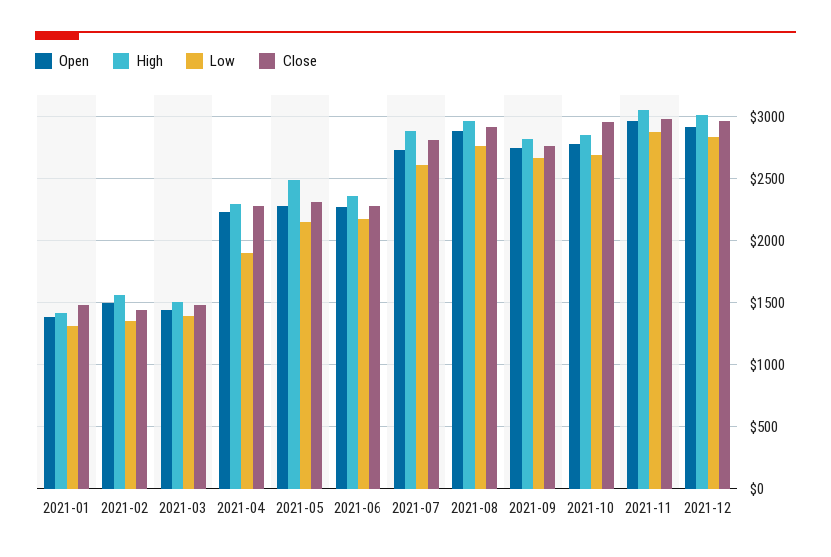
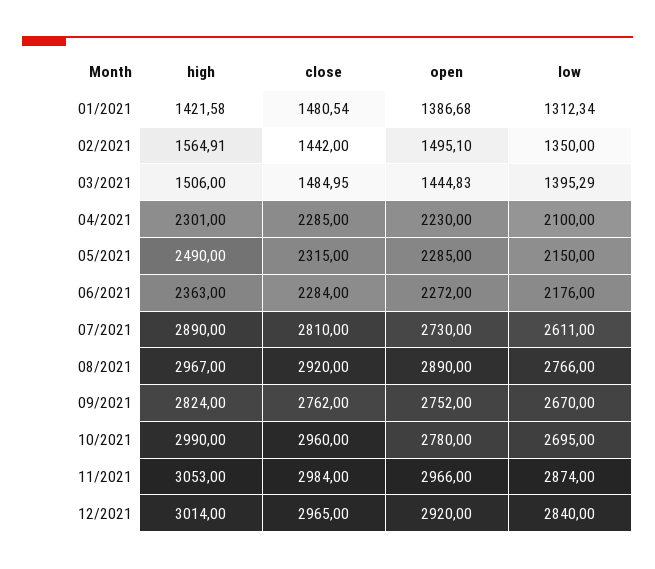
Low, 2021-04: 1900 -> 2100
High, 2021-10: 2850 -> 2990

